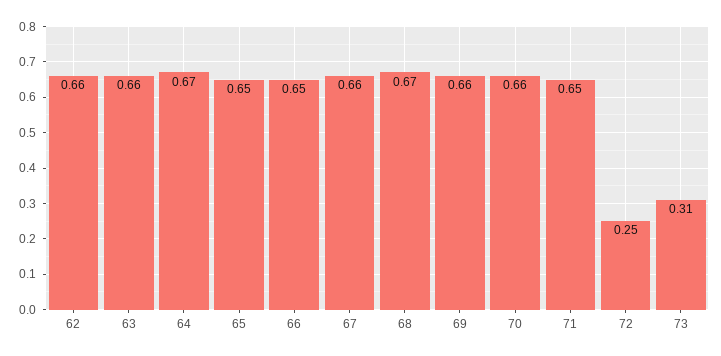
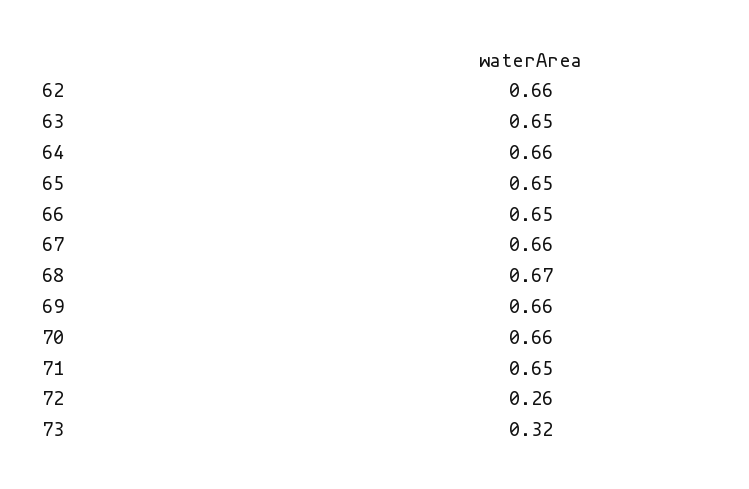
63: 0.66 -> 0.65
64: 0.67 -> 0.66
72: 0.25 -> 0.26
73: 0.31 -> 0.32

